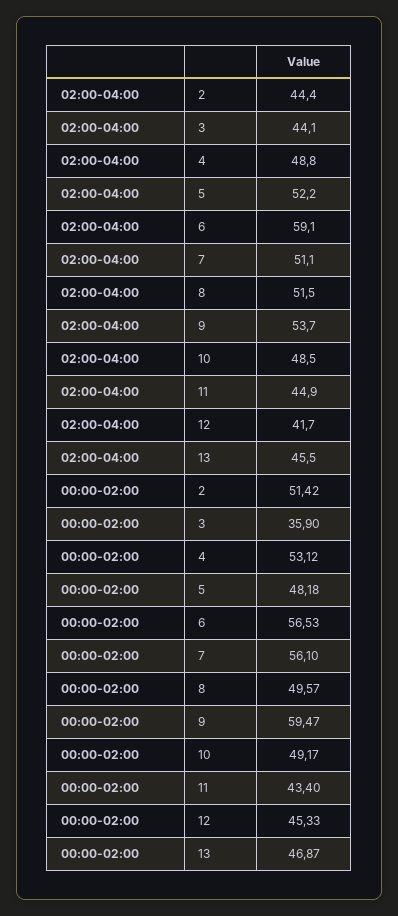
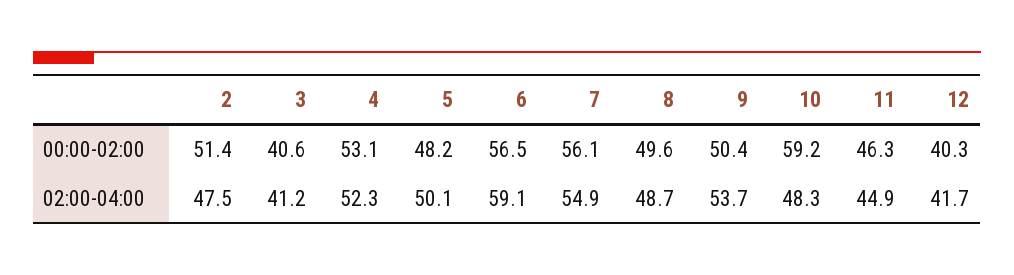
02:00-04:00, 2: 44.4 -> 47.5
02:00-04:00, 3: 44.1 -> 41.2
02:00-04:00, 4: 48.8 -> 52.3
02:00-04:00, 5: 52.2 -> 50.1
02:00-04:00, 7: 51.1 -> 54.9
02:00-04:00, 8: 51.5 -> 48.7
02:00-04:00, 10: 48.5 -> 48.3
02:00-04:00, 13: 45.5 -> none
00:00-02:00, 3: 35.9 -> 40.6
00:00-02:00, 9: 59.47 -> 50.4
00:00-02:00, 10: 49.17 -> 59.2
00:00-02:00, 11: 43.4 -> 46.3
00:00-02:00, 12: 45.33 -> 40.3
00:00-02:00, 13: 46.87 -> none

